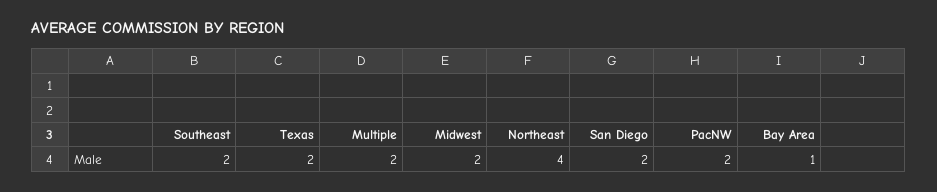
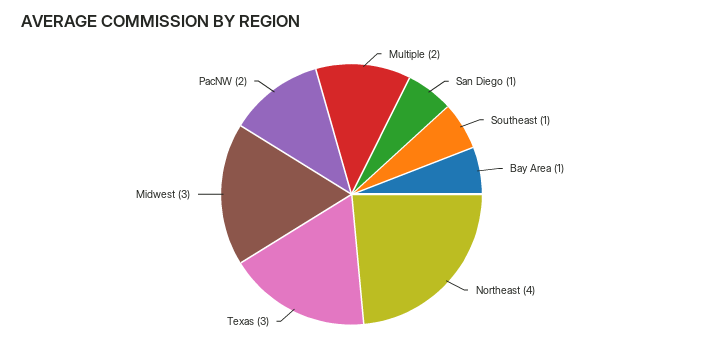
Southeast: 2 -> 1
Texas: 2 -> 3
Midwest: 2 -> 3
San Diego: 2 -> 1

